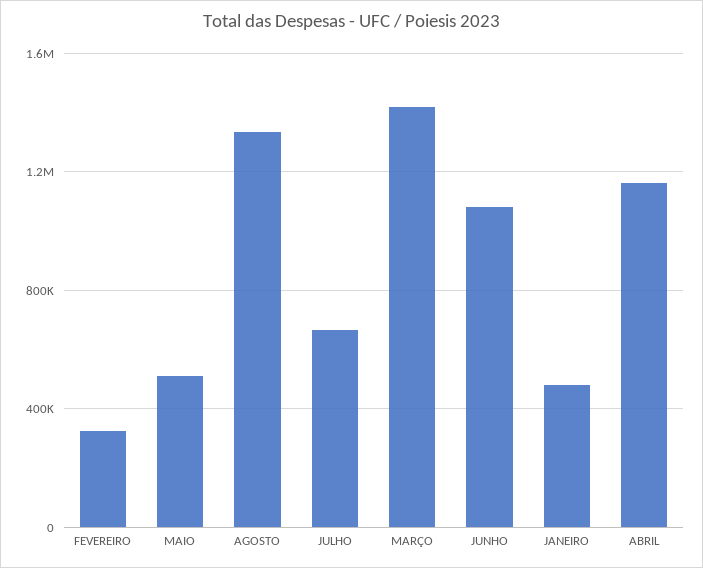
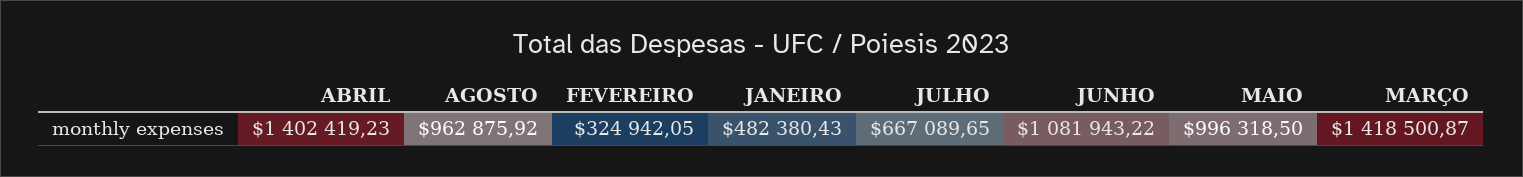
MAIO: 500000 -> 996318.5
AGOSTO: 1350000 -> 962875.92
ABRIL: 1150000 -> 1402419.23

